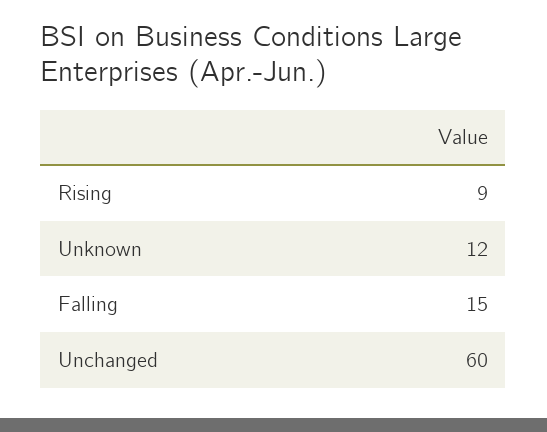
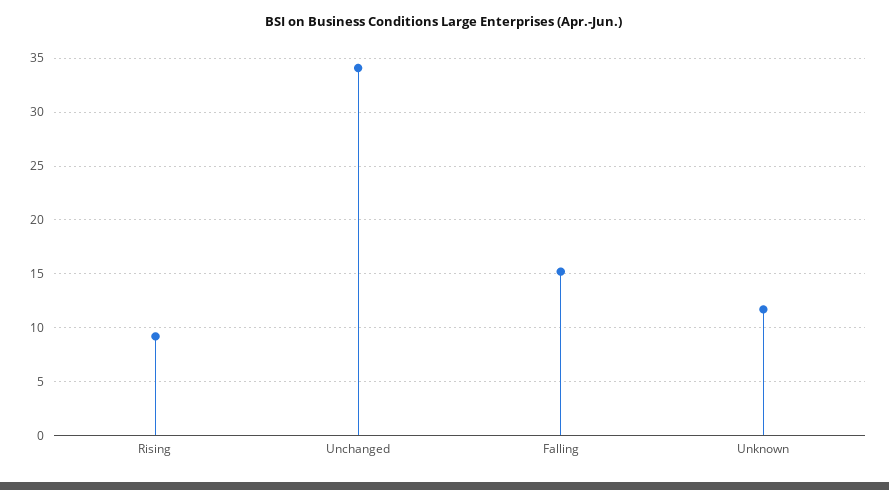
Unchanged: 60 -> 34

